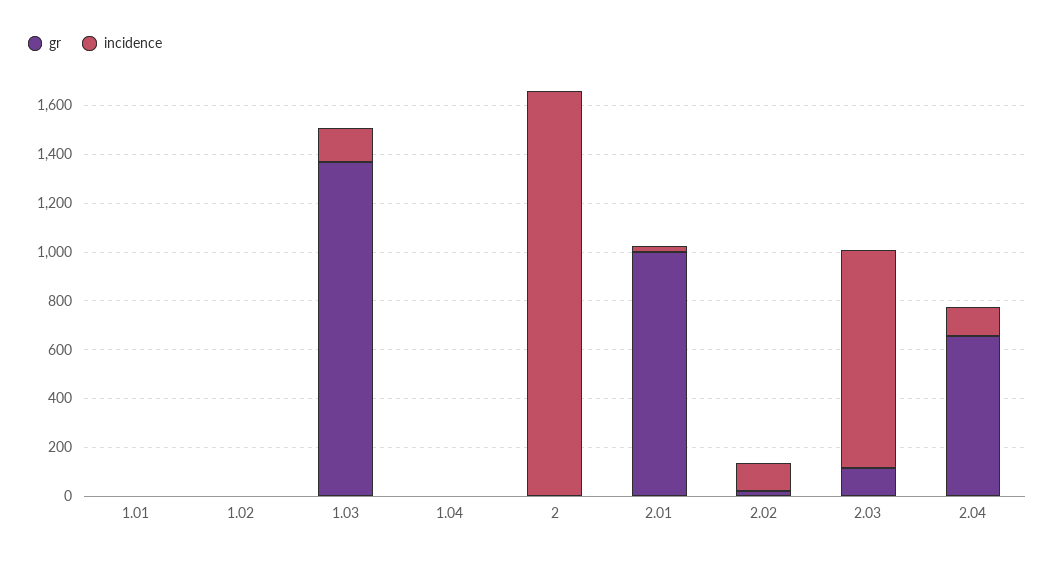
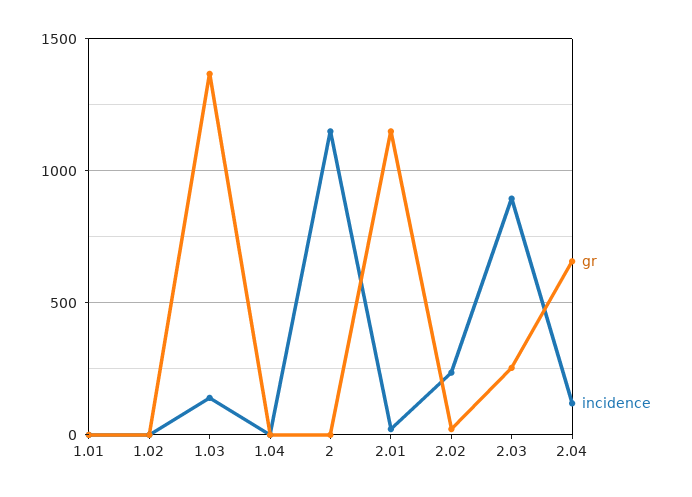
incidence, 2: 1650 -> 1150
gr, 2.01: 1000 -> 1150
incidence, 2.02: 100 -> 250
gr, 2.03: 100 -> 250

